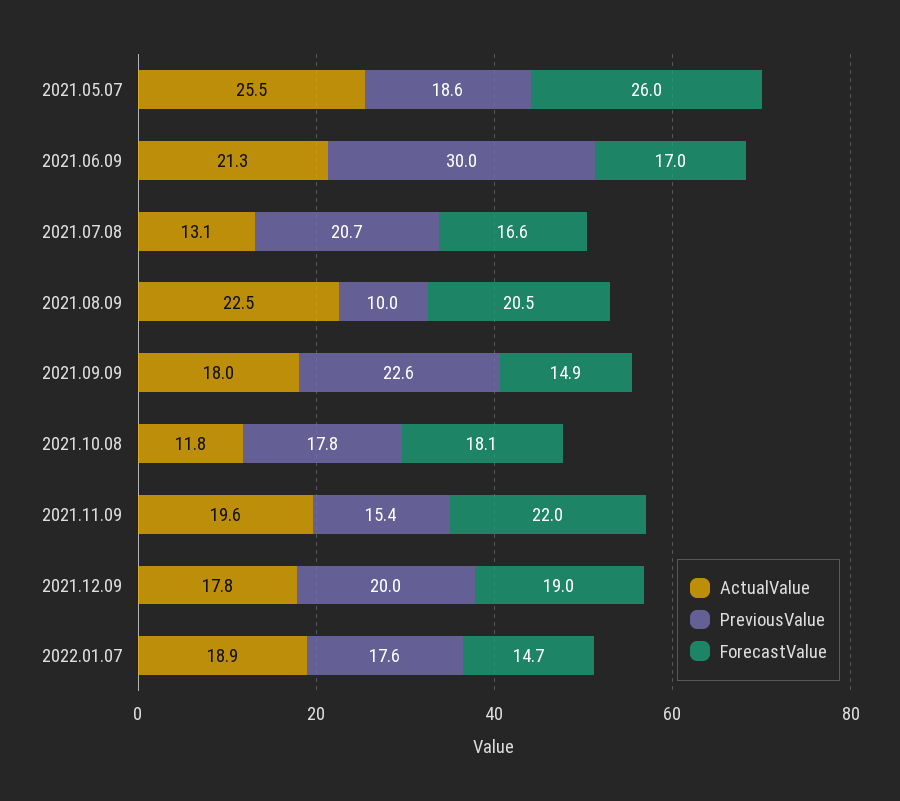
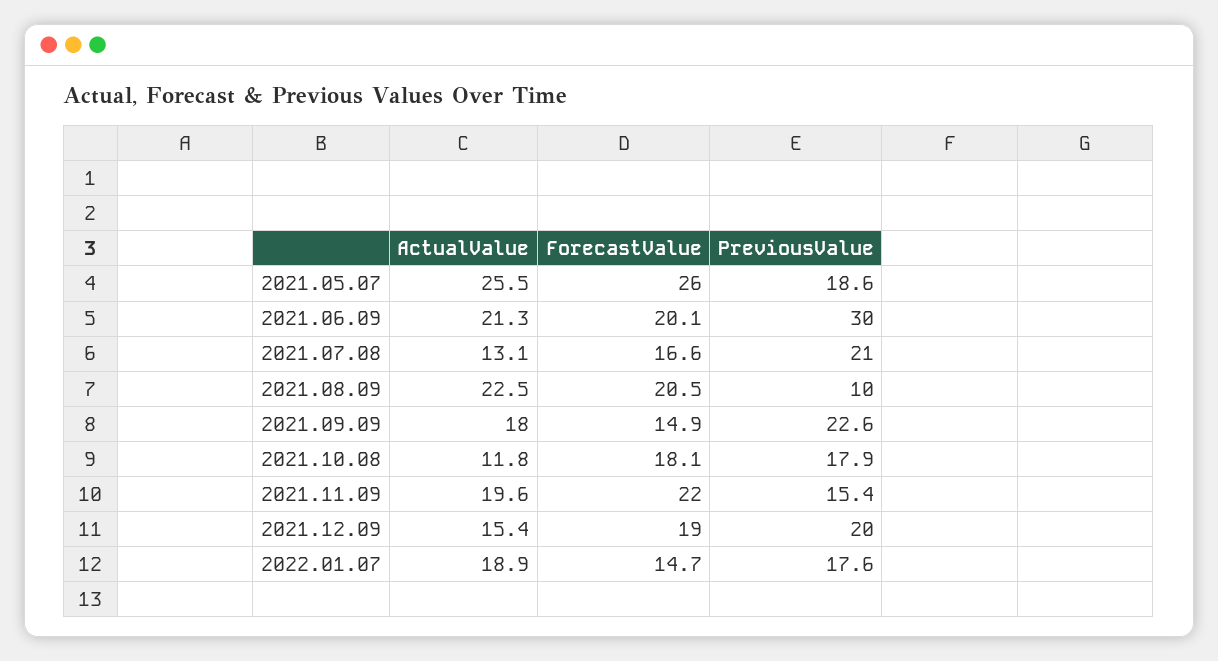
ForecastValue, 2021.06.09: 17 -> 20.1
PreviousValue, 2021.07.08: 20.7 -> 21
PreviousValue, 2021.10.08: 17.8 -> 17.9
ActualValue, 2021.12.09: 17.8 -> 15.4

